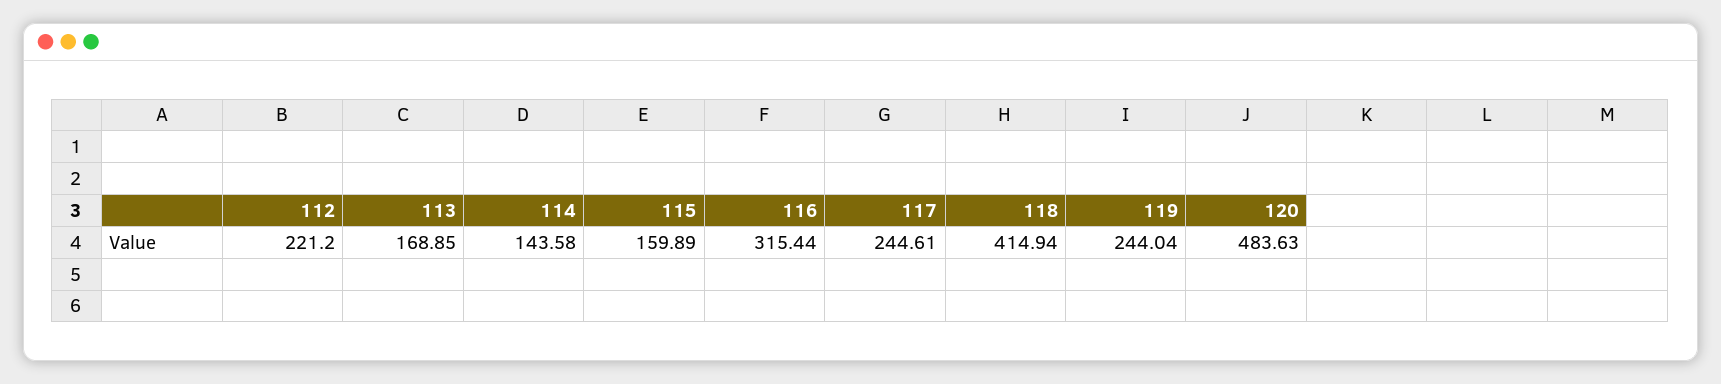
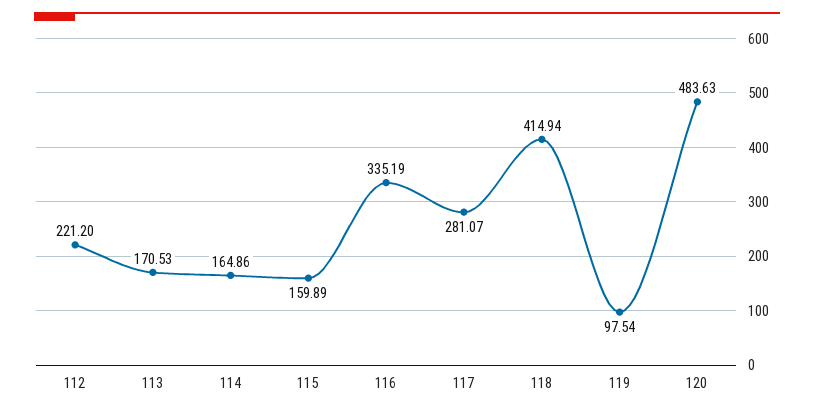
113: 168.85 -> 170.53
114: 143.58 -> 164.86
116: 315.44 -> 335.19
117: 244.61 -> 281.07
119: 244.04 -> 97.54

